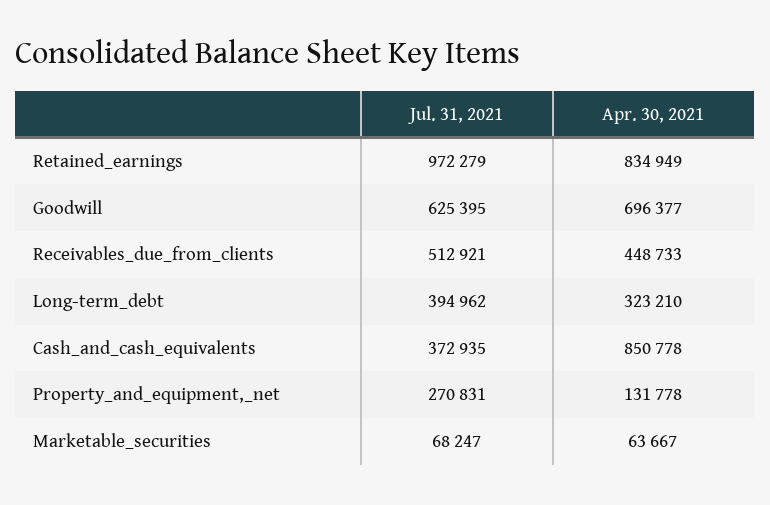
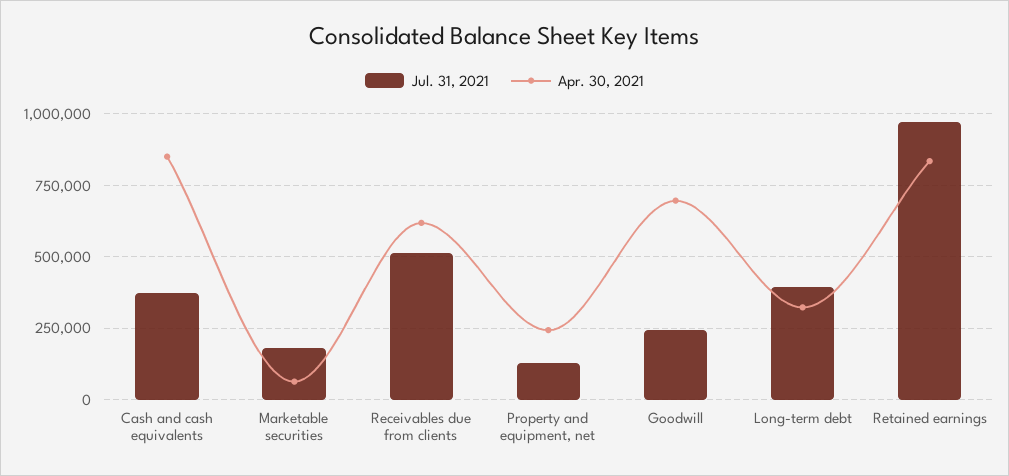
Jul. 31, 2021, Goodwill: 625395 -> 250000
Apr. 30, 2021, Receivables_due_from_clients: 448733 -> 625000
Jul. 31, 2021, Property_and_equipment,_net: 270831 -> 125000
Apr. 30, 2021, Property_and_equipment,_net: 131778 -> 250000
Jul. 31, 2021, Marketable_securities: 68247 -> 175000

